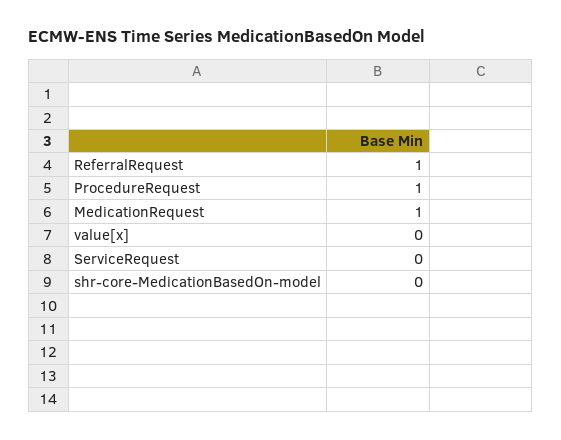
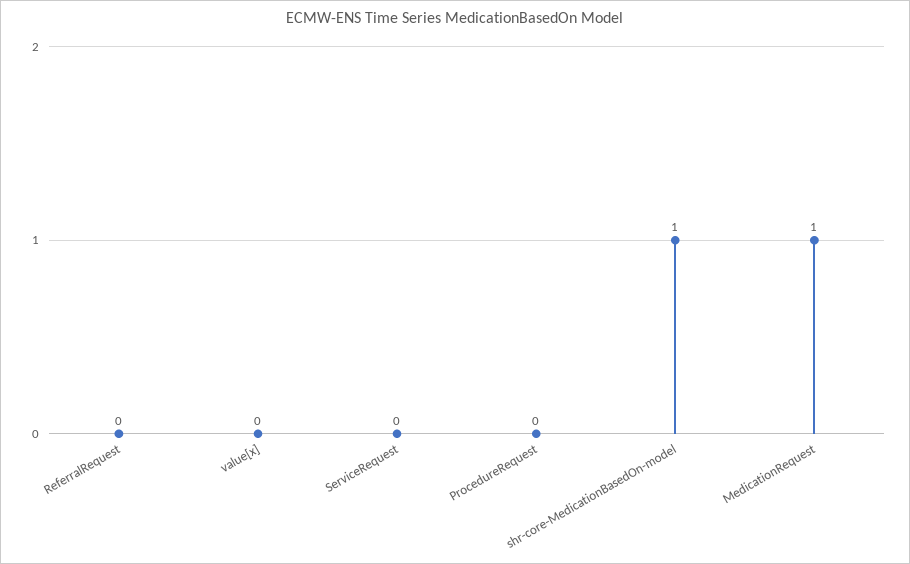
ReferralRequest: 1 -> 0
ProcedureRequest: 1 -> 0
shr-core-MedicationBasedOn-model: 0 -> 1

